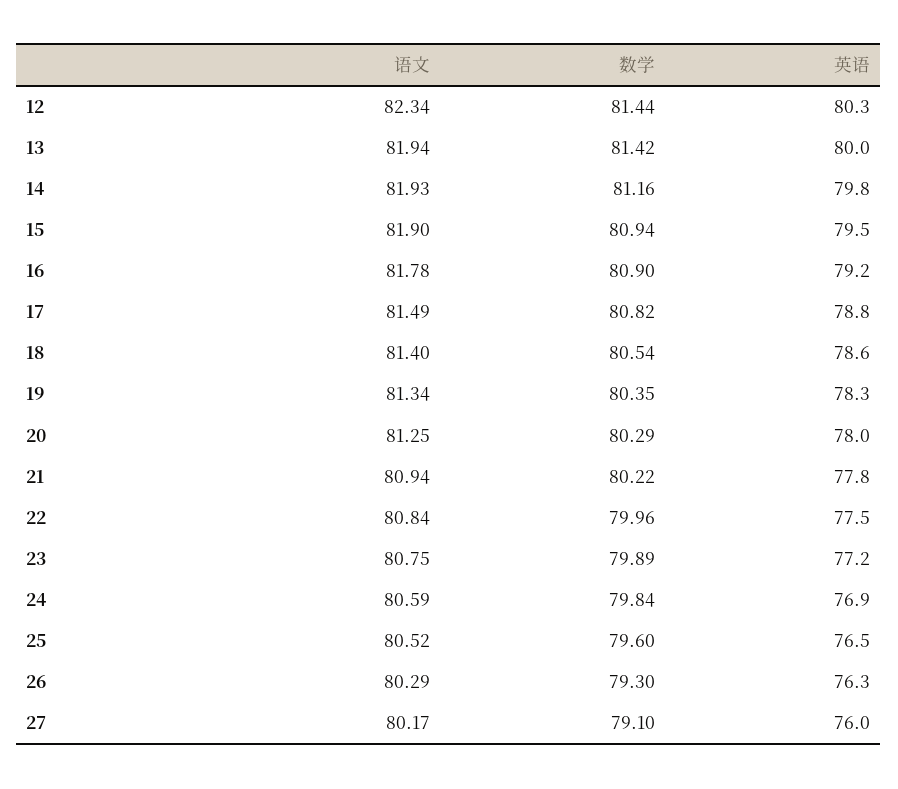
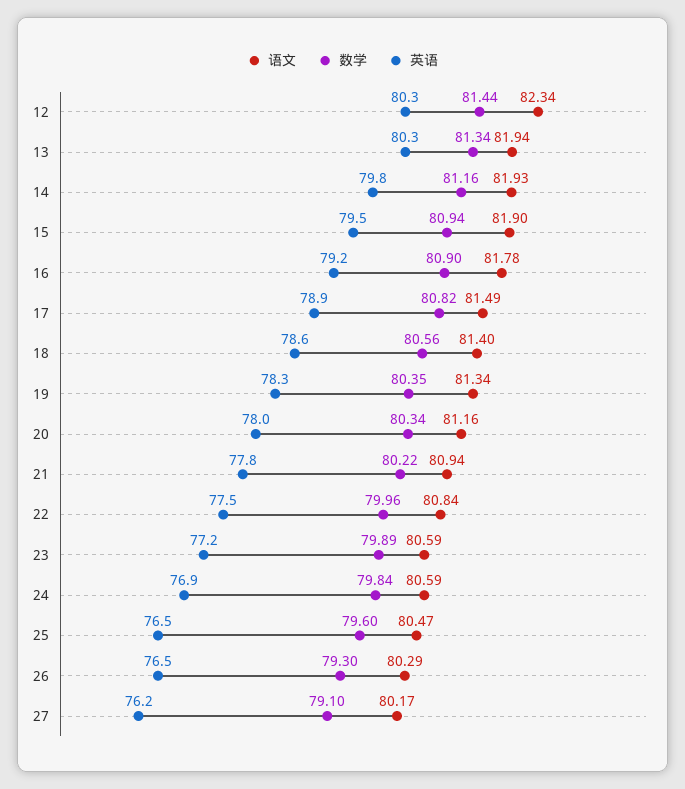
数学, 13: 81.42 -> 81.34
英语, 13: 80 -> 80.3
英语, 17: 78.8 -> 78.9
数学, 18: 80.54 -> 80.56
语文, 20: 81.25 -> 81.16
数学, 20: 80.29 -> 80.34
语文, 23: 80.75 -> 80.59
语文, 25: 80.52 -> 80.47
英语, 26: 76.3 -> 76.5
英语, 27: 76 -> 76.2

